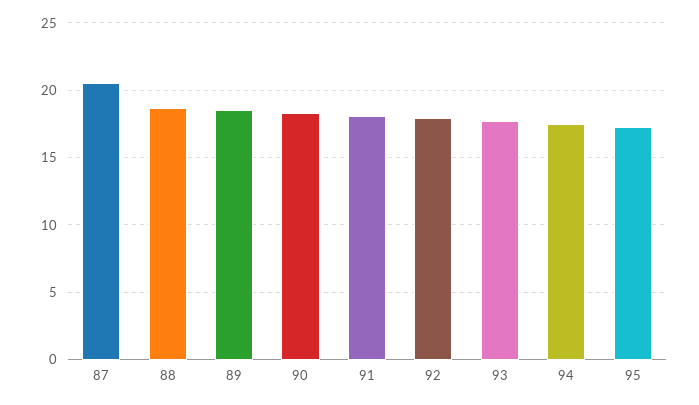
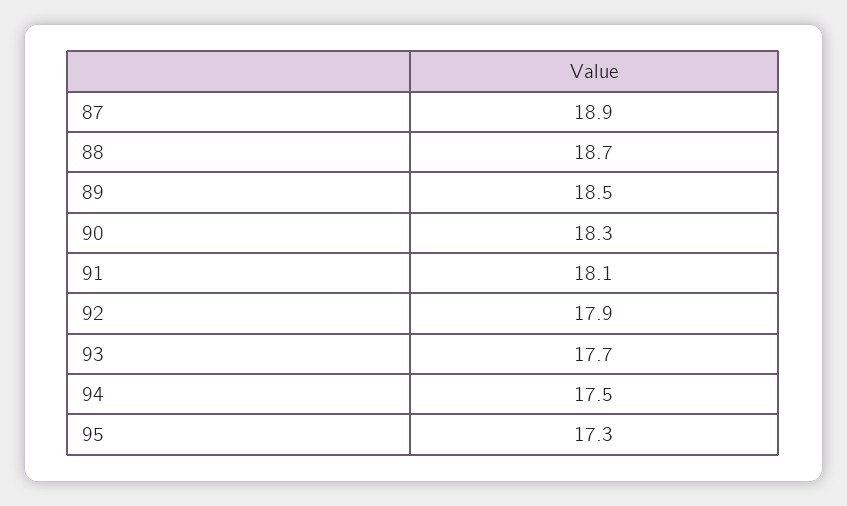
87: 20.5 -> 18.9

